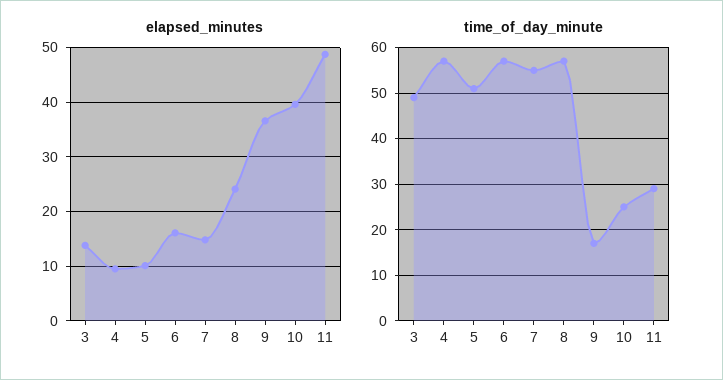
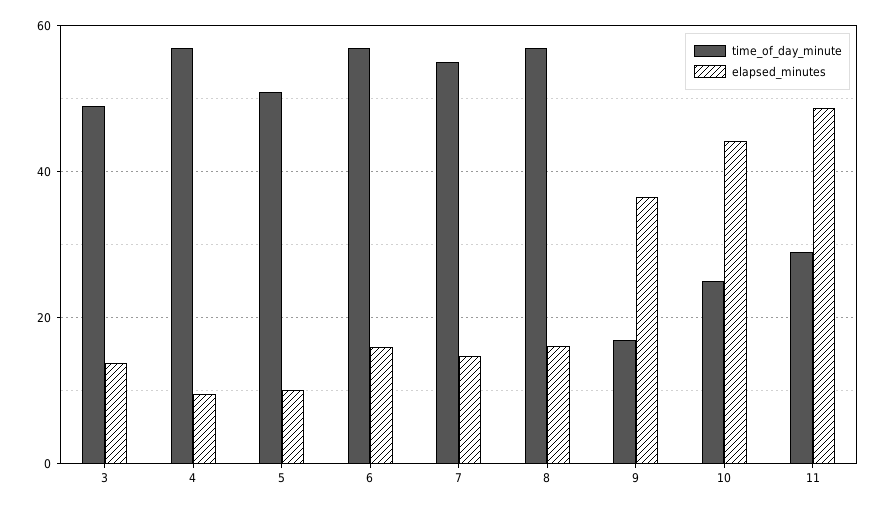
elapsed_minutes, 8: 24 -> 16
elapsed_minutes, 10: 40 -> 44

